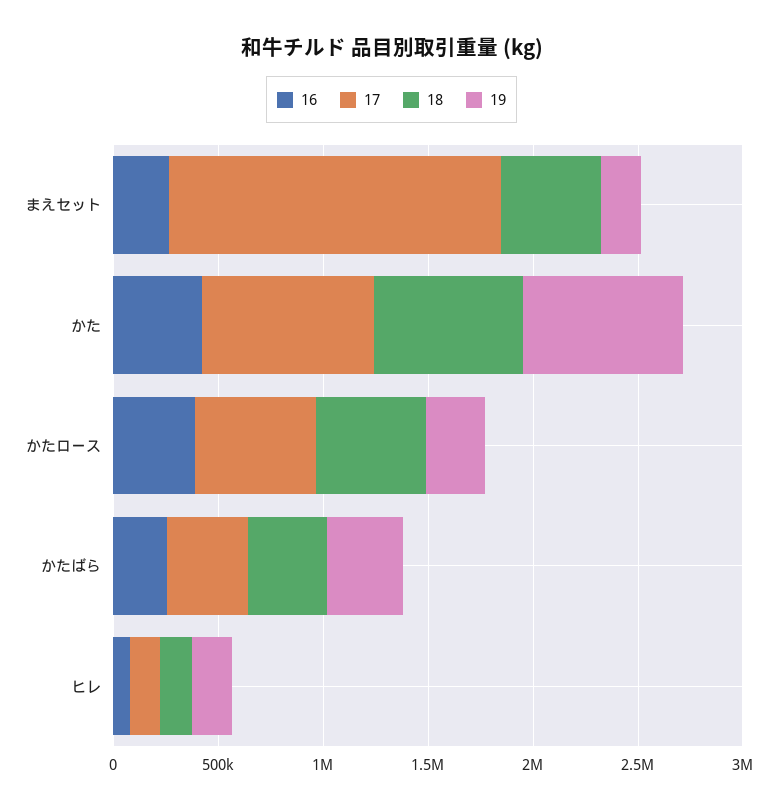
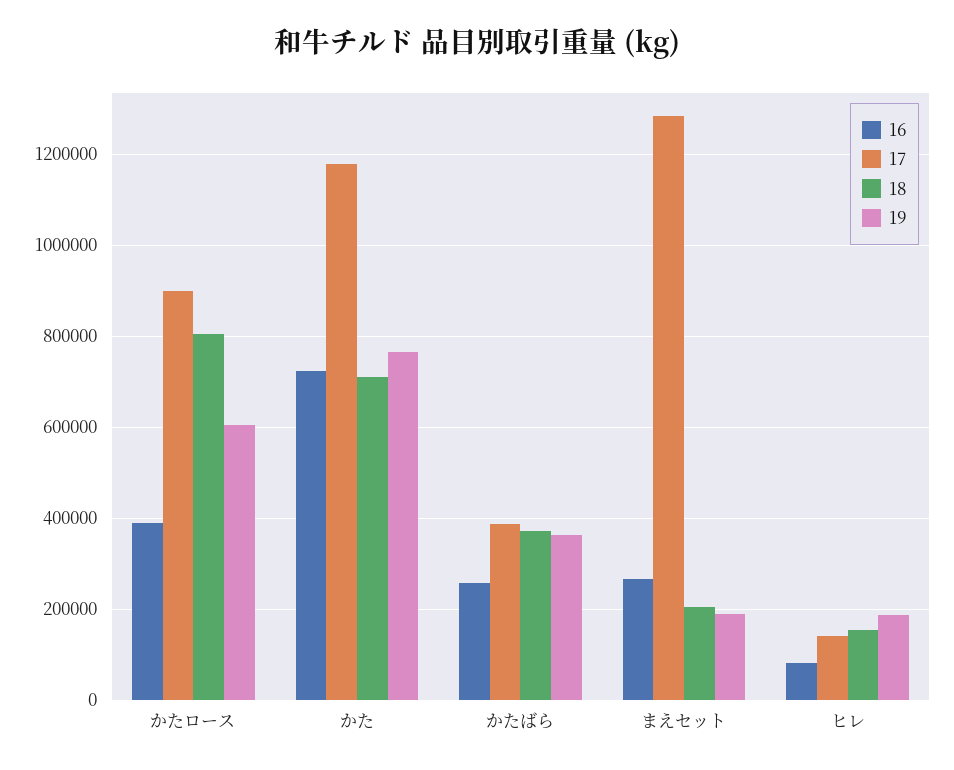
17, まえセット: 1600000 -> 1280000
18, まえセット: 500000 -> 200000
16, かた: 400000 -> 720000
17, かた: 800000 -> 1180000
17, かたロース: 600000 -> 900000
18, かたロース: 500000 -> 800000
19, かたロース: 300000 -> 600000

